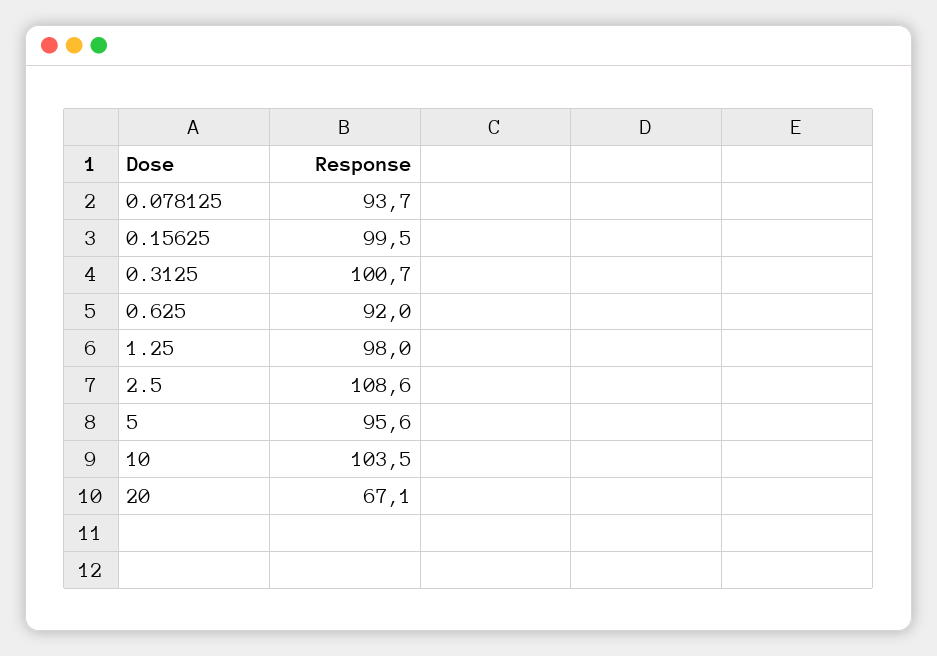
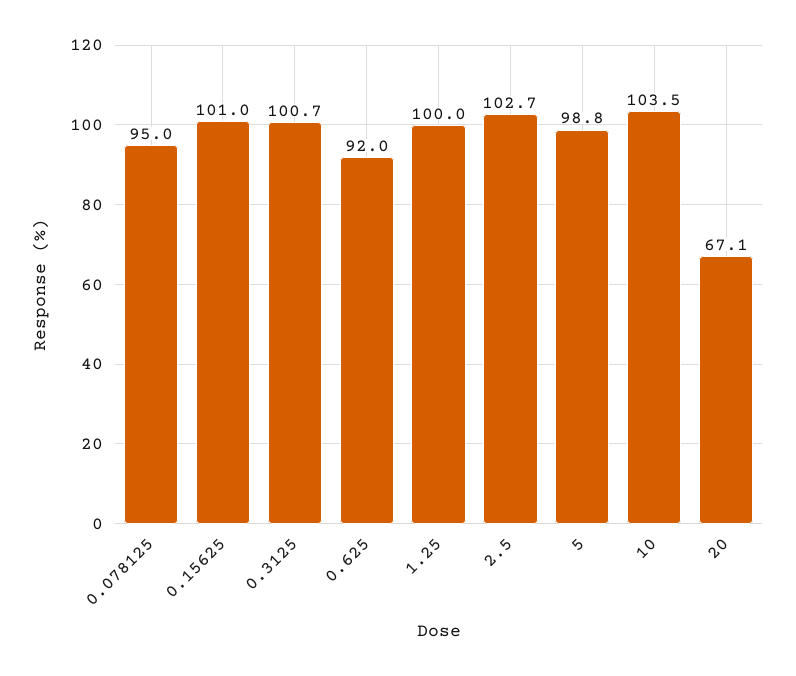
0.078125: 93.7 -> 95
0.15625: 99.5 -> 101
1.25: 98 -> 100
2.5: 108.6 -> 102.7
5: 95.6 -> 98.8

